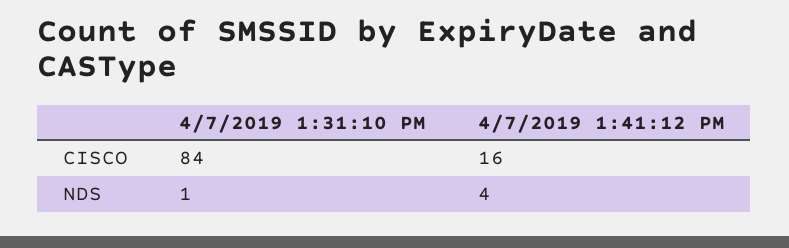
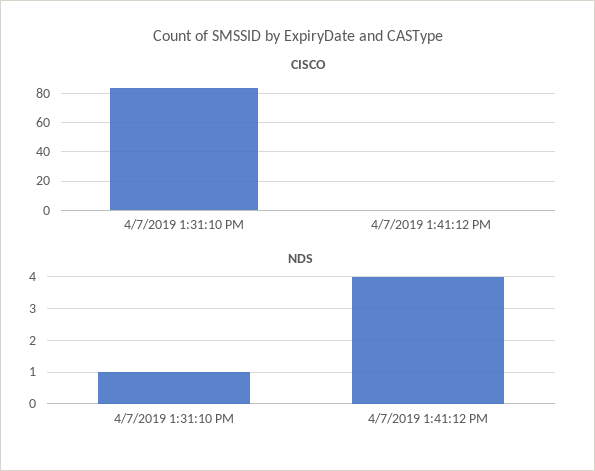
CISCO, 4/7/2019 1:41:12 PM: 16 -> 0

